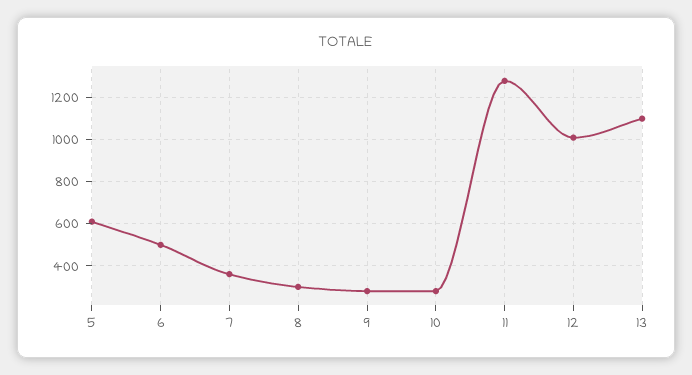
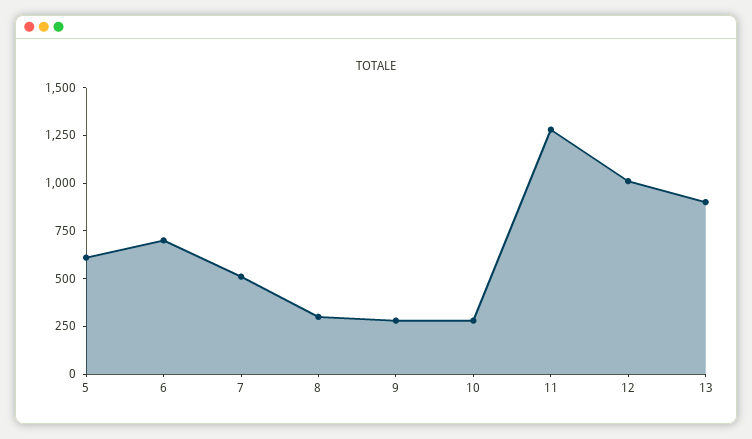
6: 500 -> 700
7: 350 -> 500
13: 1100 -> 900

